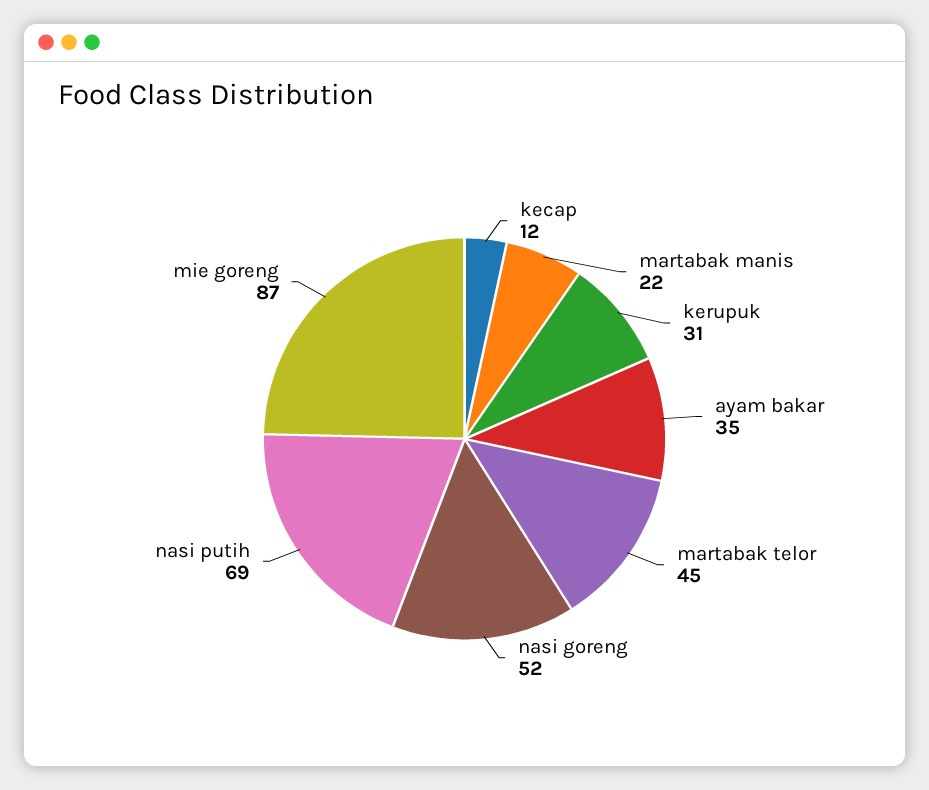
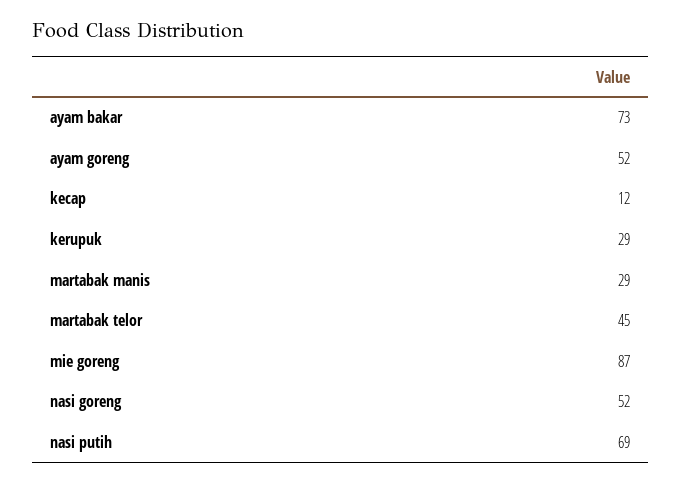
martabak manis: 22 -> 29
kerupuk: 31 -> 29
ayam bakar: 35 -> 73
ayam goreng: none -> 52

